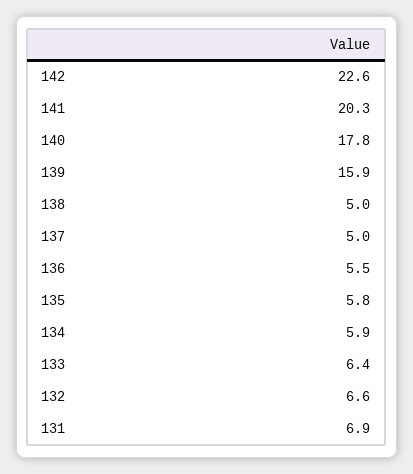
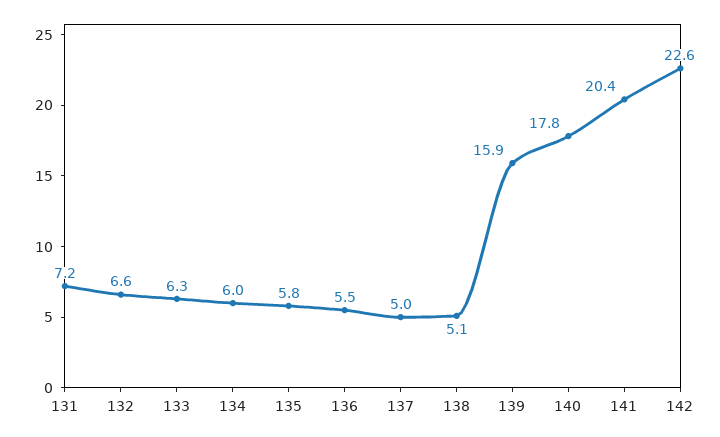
141: 20.3 -> 20.4
138: 5 -> 5.1
134: 5.9 -> 6
133: 6.4 -> 6.3
131: 6.9 -> 7.2

